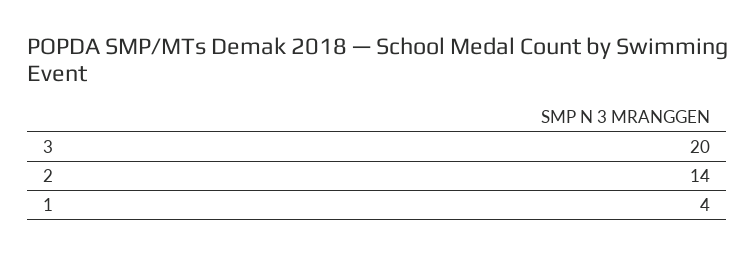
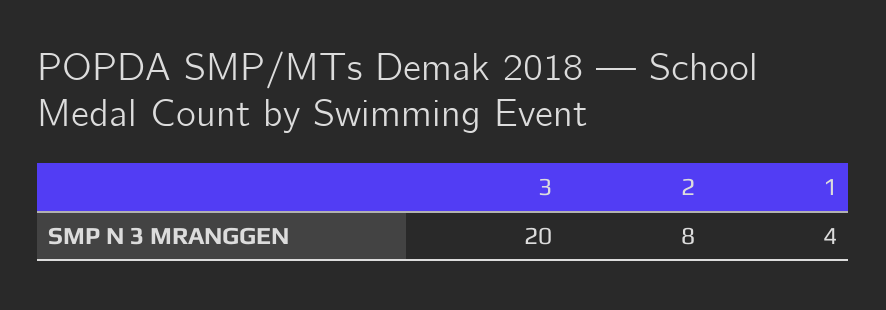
2: 14 -> 8

